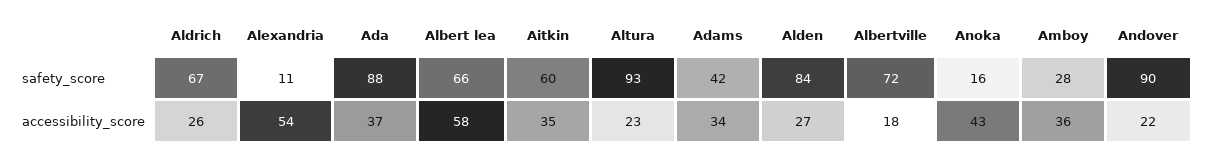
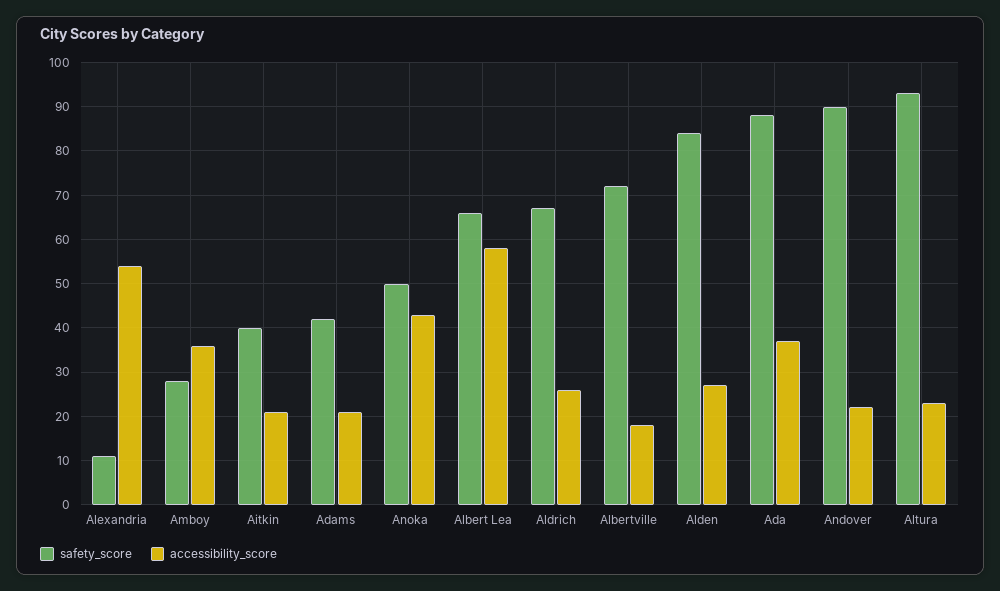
safety_score, Aitkin: 60 -> 40
safety_score, Anoka: 16 -> 50
accessibility_score, Aitkin: 35 -> 20
accessibility_score, Adams: 34 -> 20

